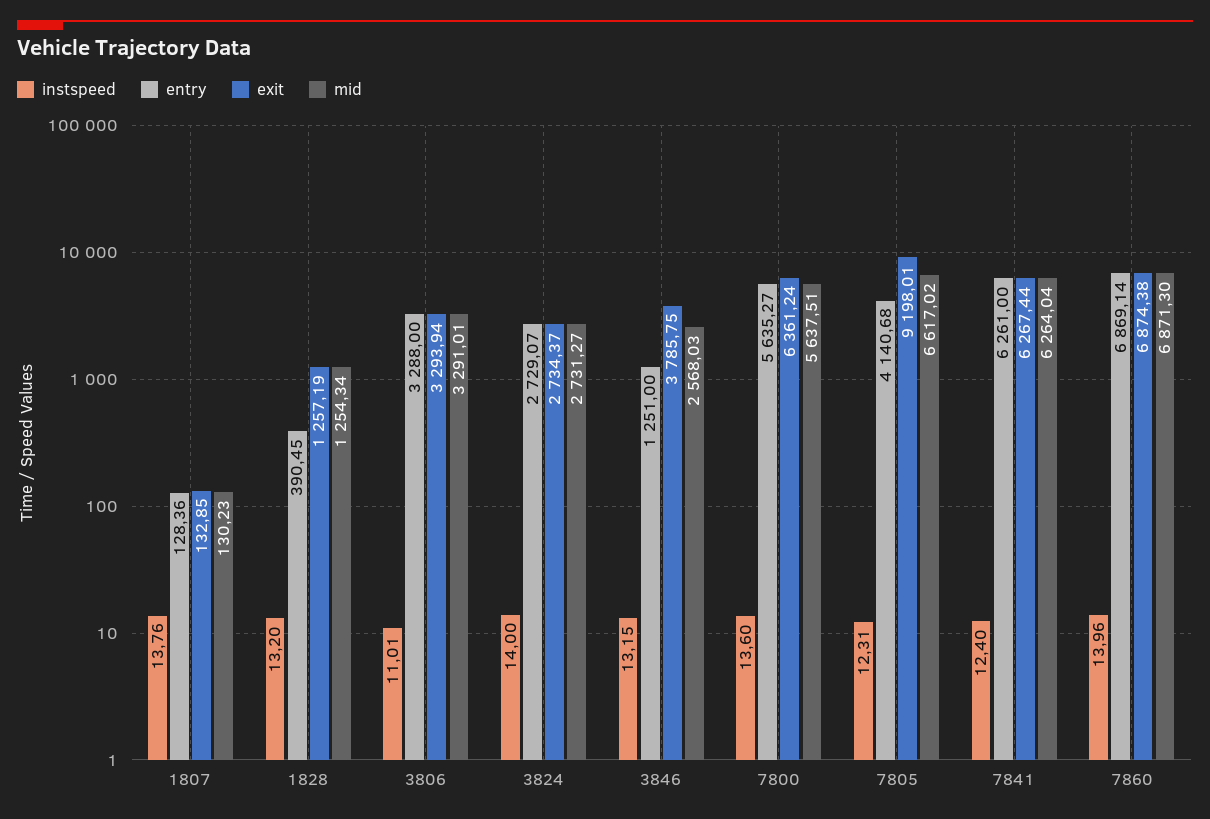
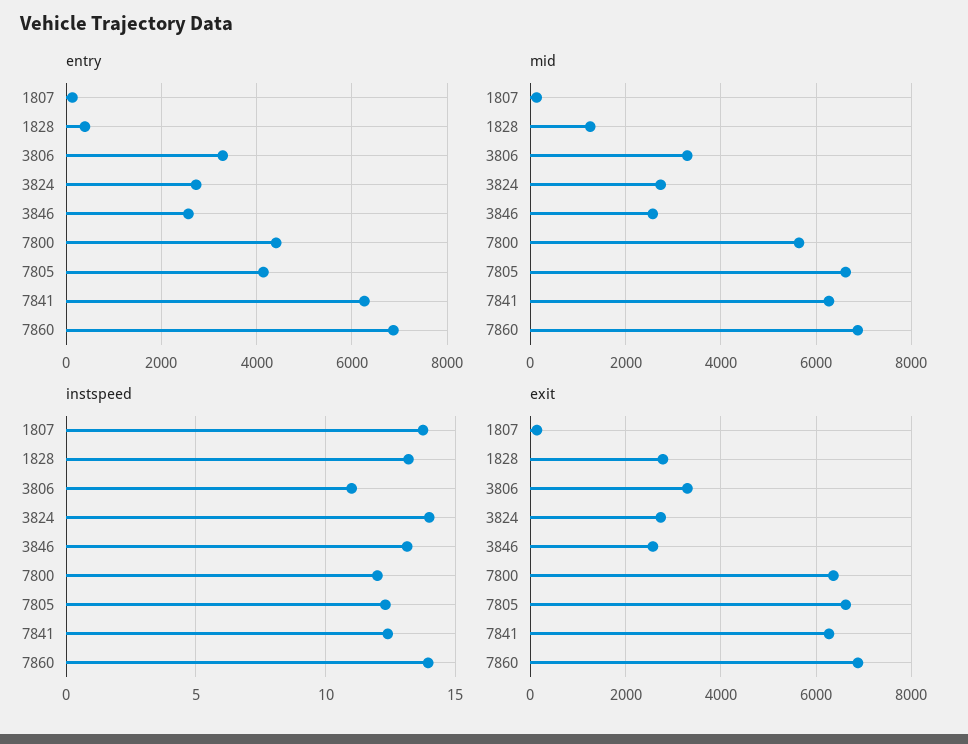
exit, 1828: 1257.19 -> 2800
entry, 3846: 1251 -> 2600
exit, 3846: 3785.75 -> 2600
instspeed, 7800: 13.6 -> 12
entry, 7800: 5635.27 -> 4400
exit, 7805: 9198.01 -> 6600

